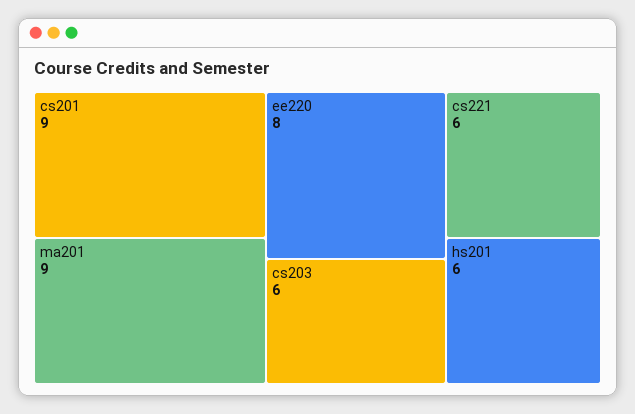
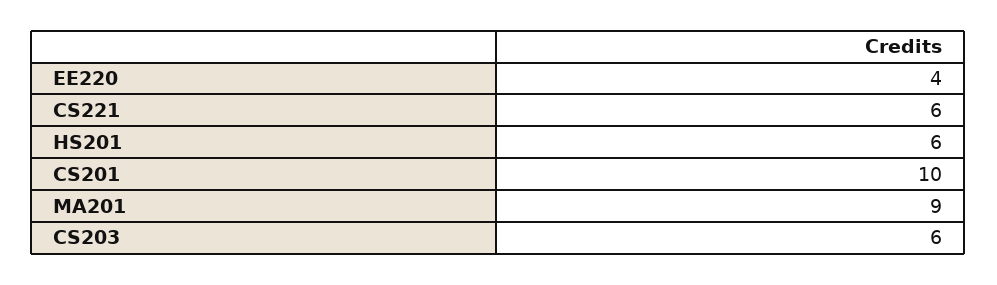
cs201: 9 -> 10
ee220: 8 -> 4

